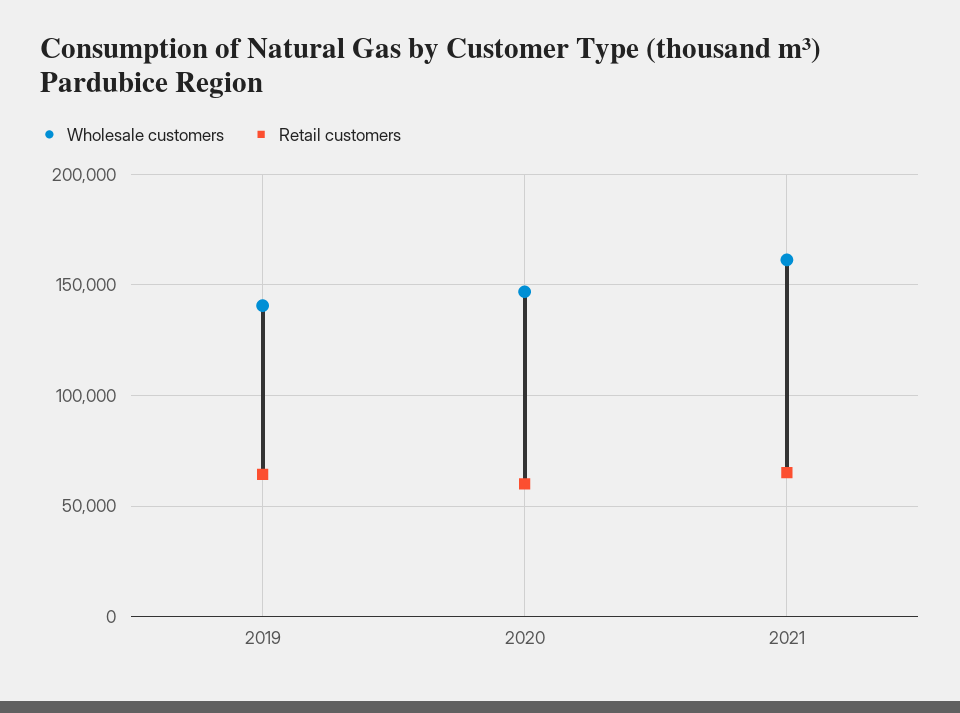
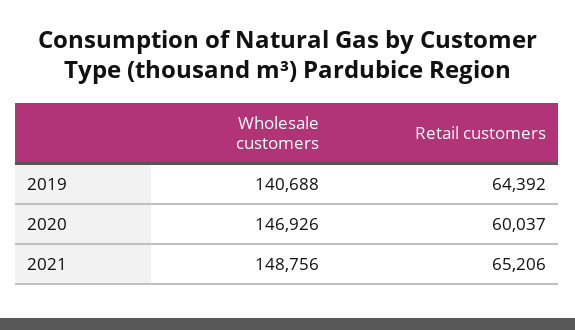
Wholesale customers, 2021: 160000 -> 148756

